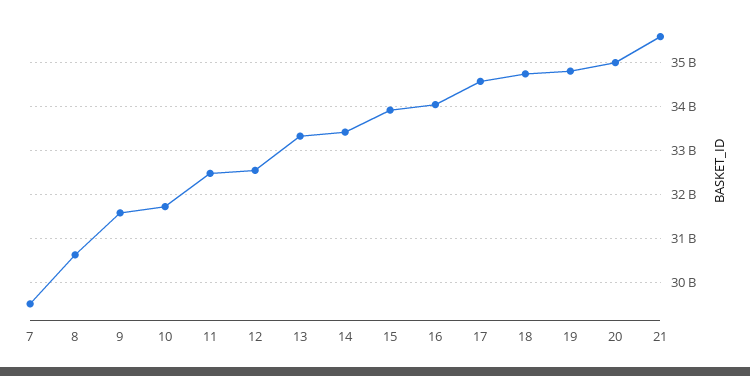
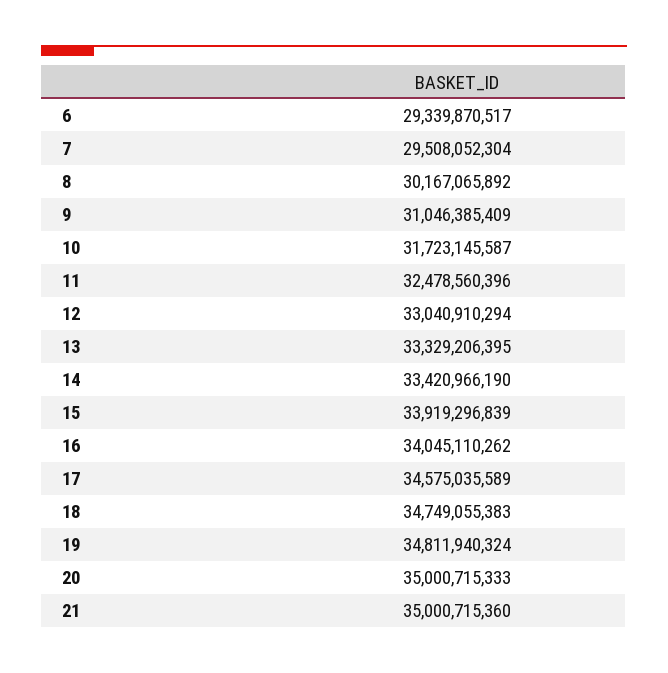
8: 30600000000 -> 30167065892
9: 31600000000 -> 31046385409
12: 32600000000 -> 33040910294
21: 35600000000 -> 35000715360
6: none -> 29339870517

